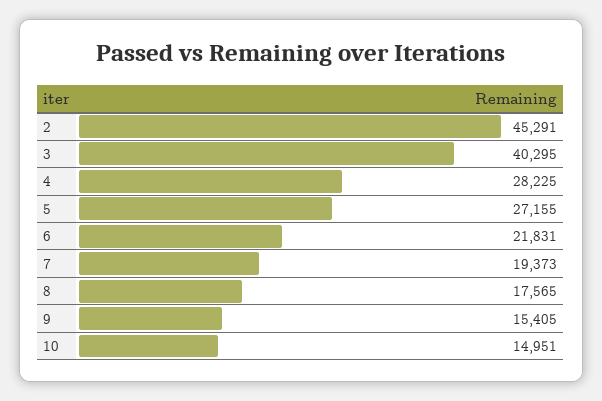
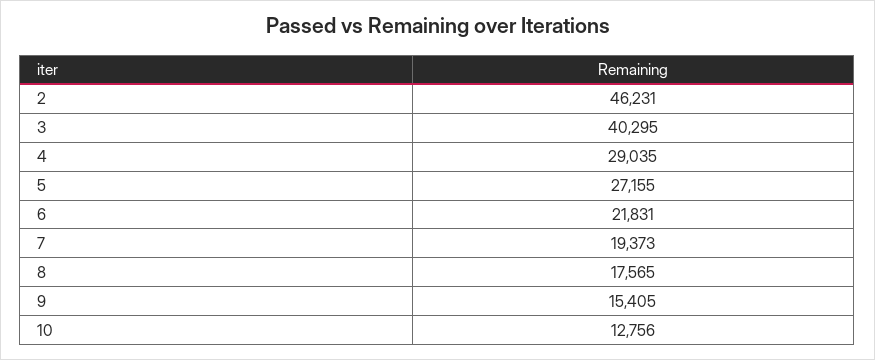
2: 45291 -> 46231
4: 28225 -> 29035
10: 14951 -> 12756

